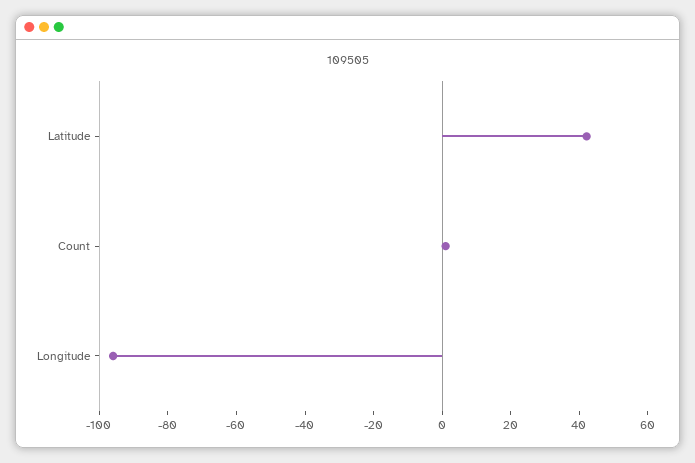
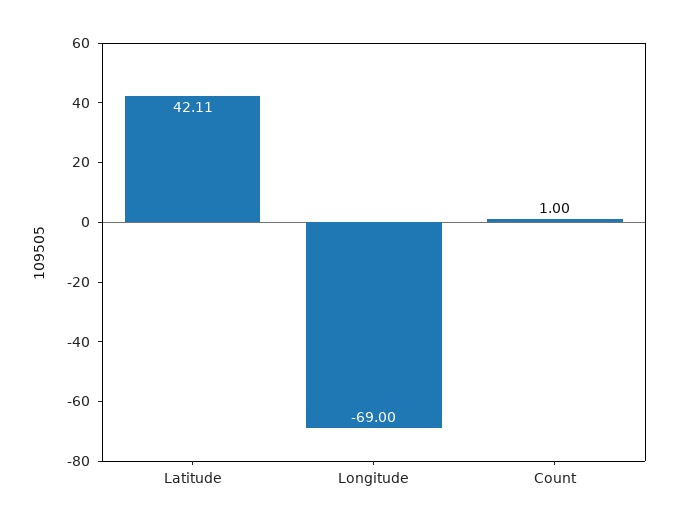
Longitude: -95 -> -69

